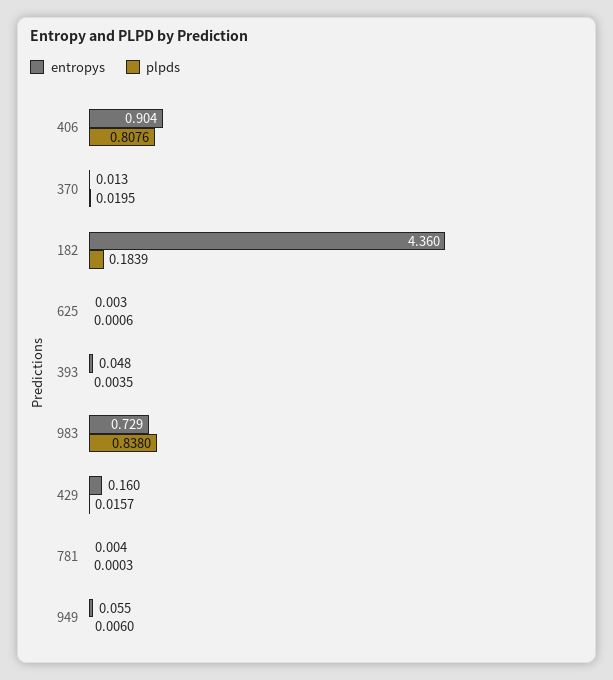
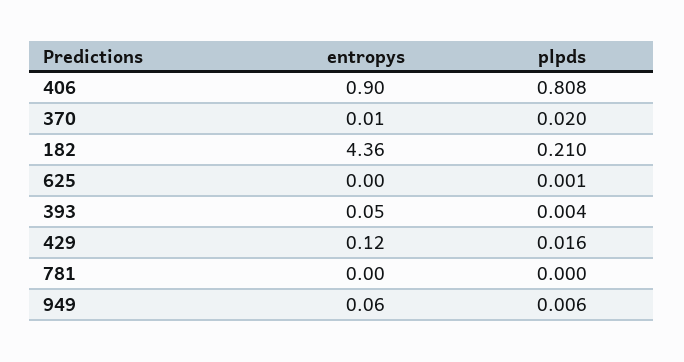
plpds, 182: 0.1839 -> 0.21
entropys, 983: 0.729 -> none
plpds, 983: 0.838 -> none
entropys, 429: 0.16 -> 0.12

